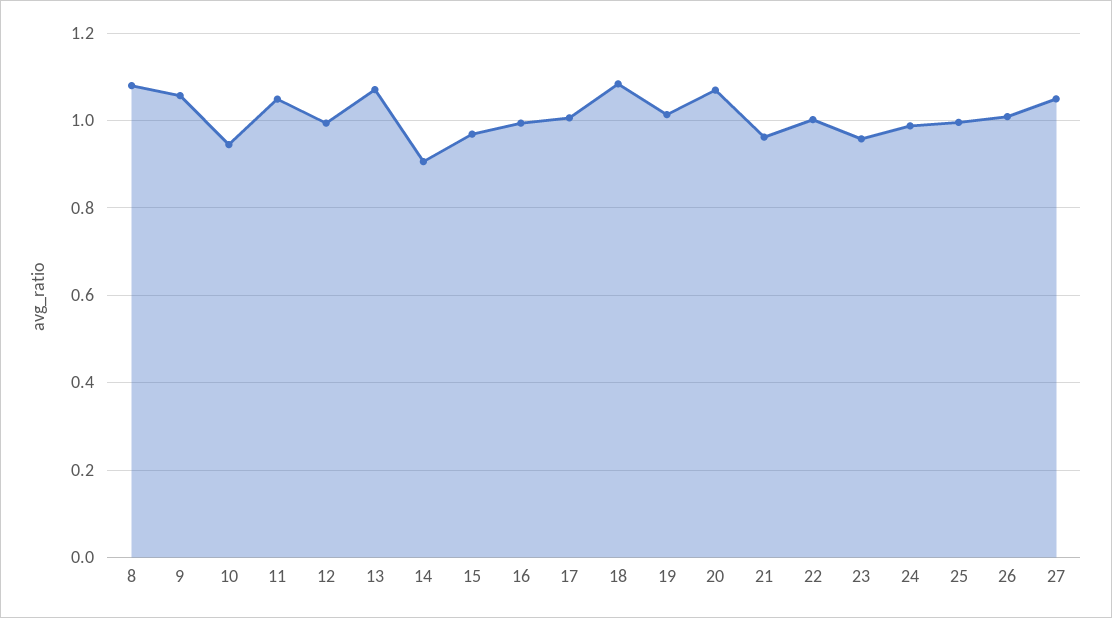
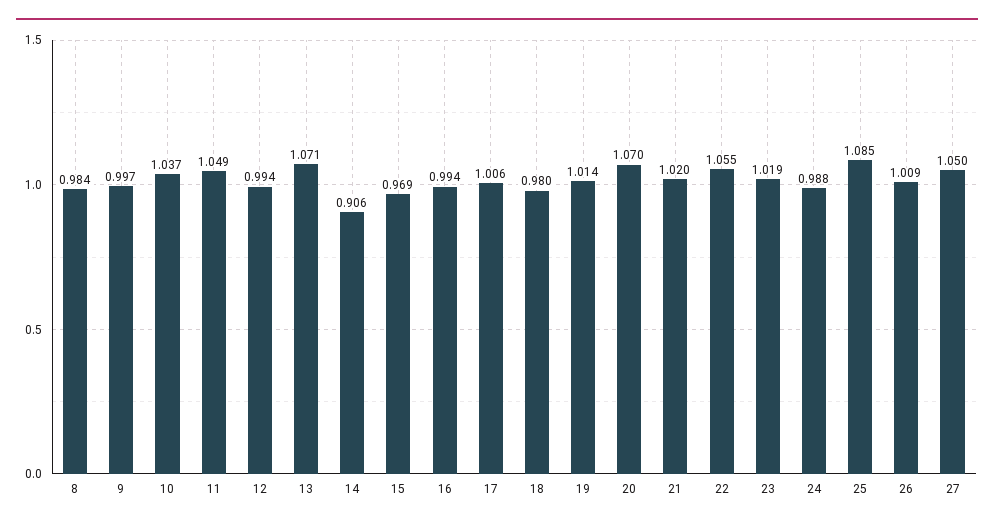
8: 1.08 -> 0.984
9: 1.06 -> 0.997
10: 0.94 -> 1.037
18: 1.08 -> 0.98
21: 0.96 -> 1.02
22: 1 -> 1.055
23: 0.96 -> 1.019
25: 1 -> 1.085

